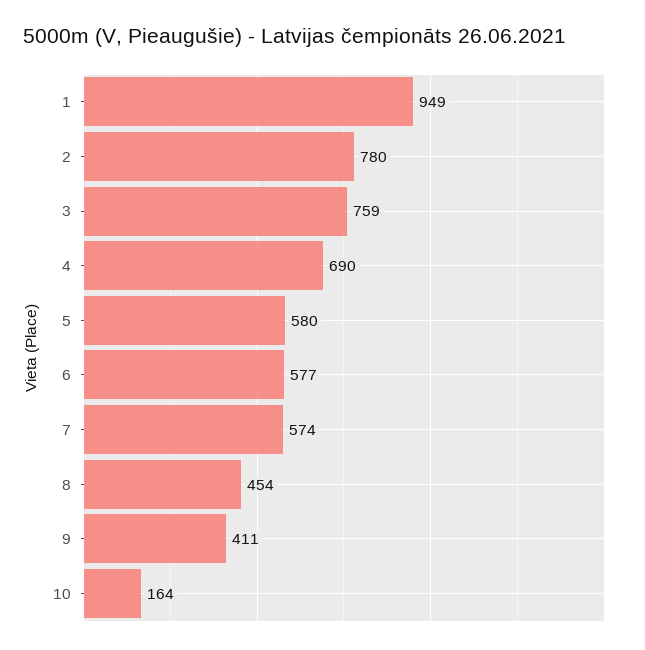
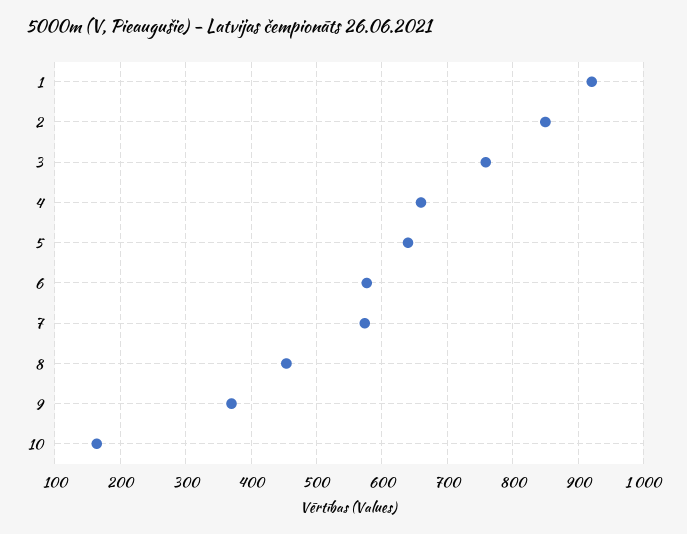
1: 949 -> 920
2: 780 -> 850
4: 690 -> 660
5: 580 -> 640
9: 411 -> 370

